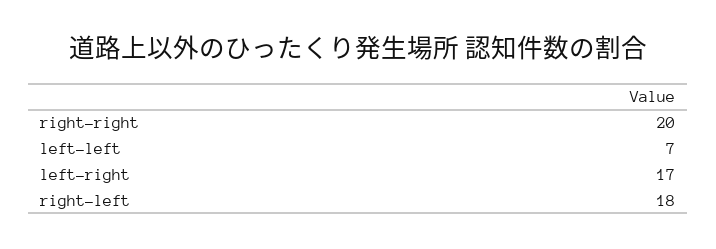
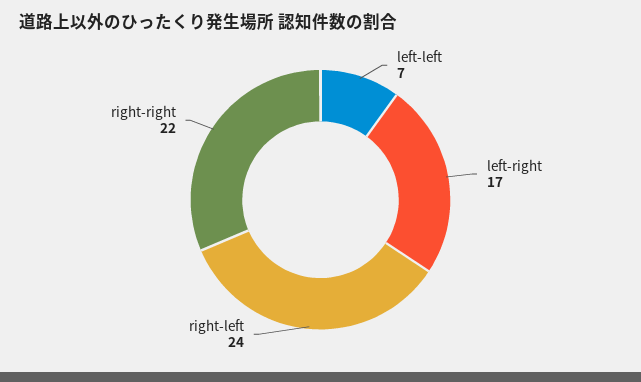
right-right: 20 -> 22
right-left: 18 -> 24

